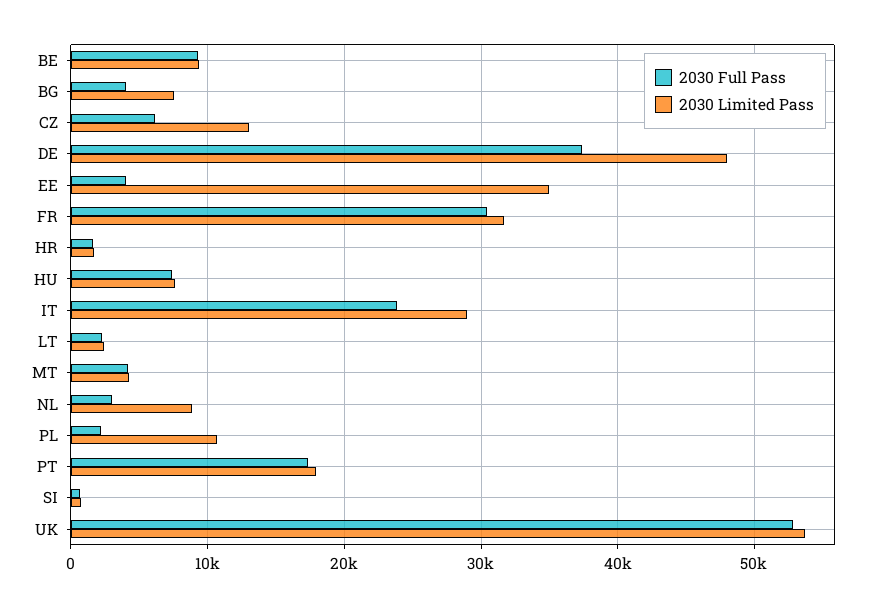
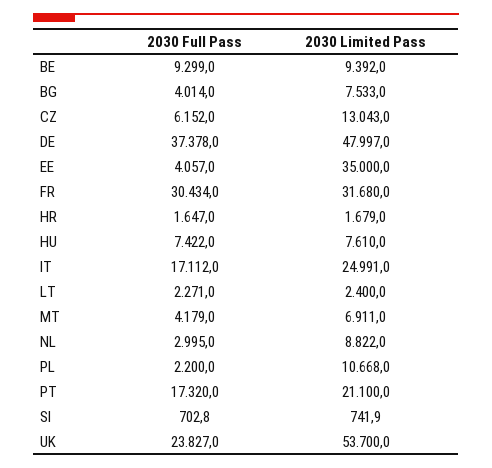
2030 Full Pass, IT: 24000 -> 17112
2030 Limited Pass, IT: 29000 -> 24991
2030 Limited Pass, MT: 4000 -> 6911
2030 Limited Pass, PT: 18000 -> 21100
2030 Full Pass, UK: 53000 -> 23827

